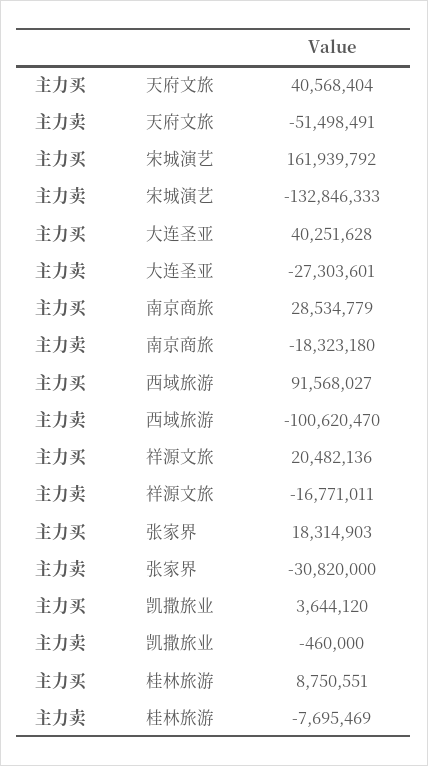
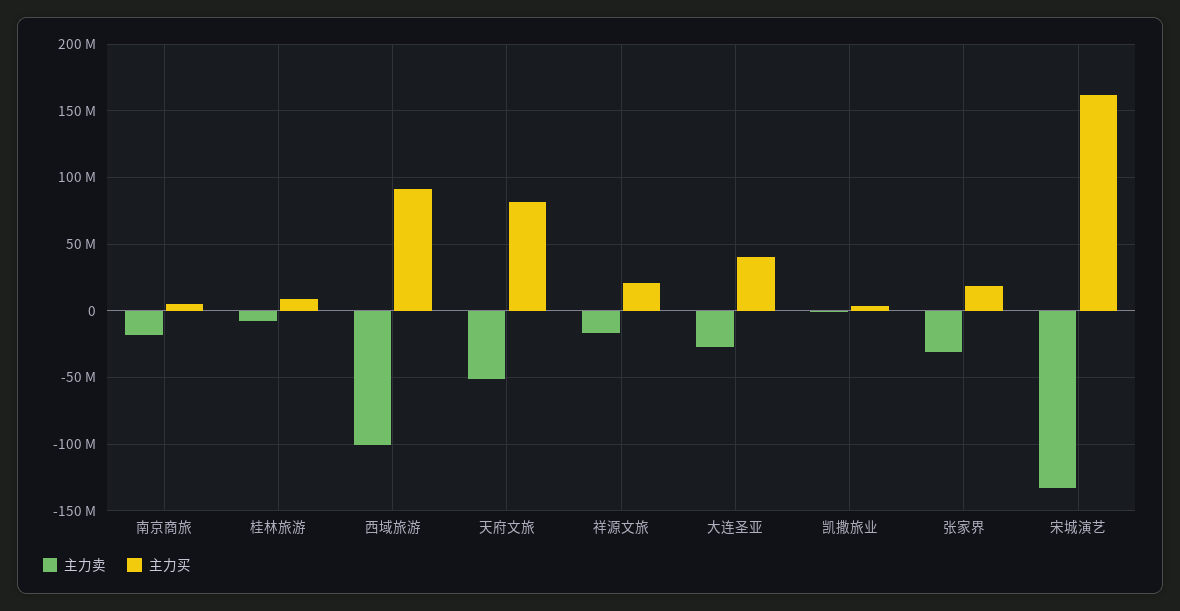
主力买, 天府文旅: 40568404 -> 80000000
主力买, 南京商旅: 28534779 -> 5000000

